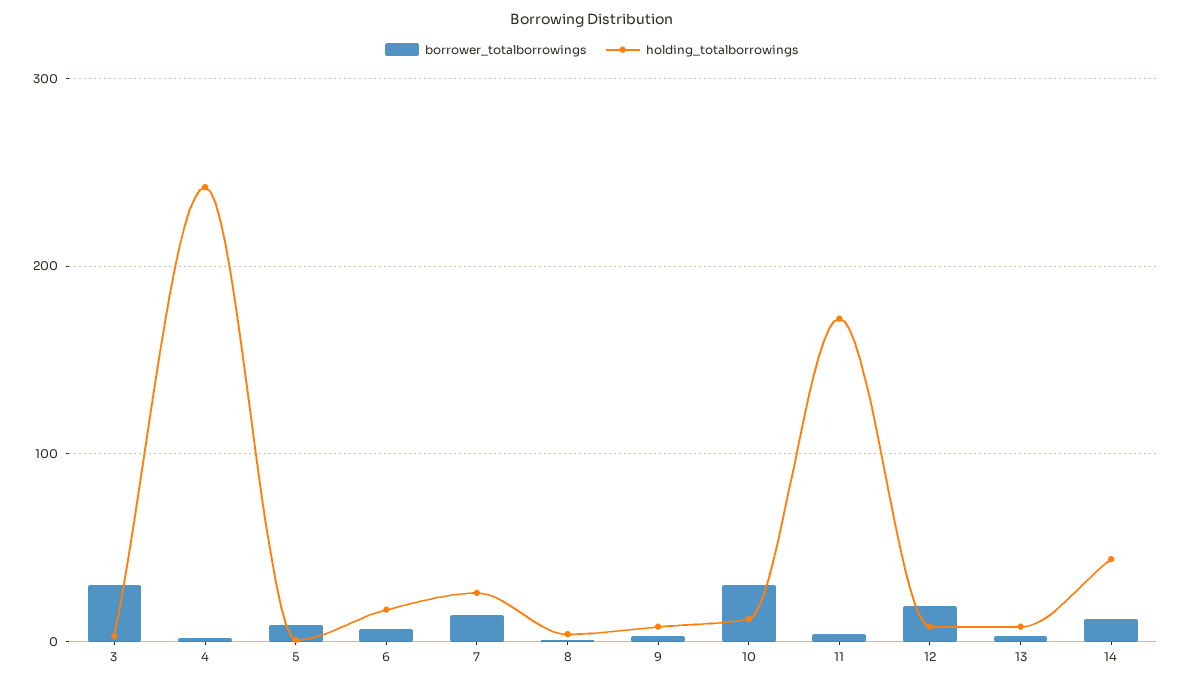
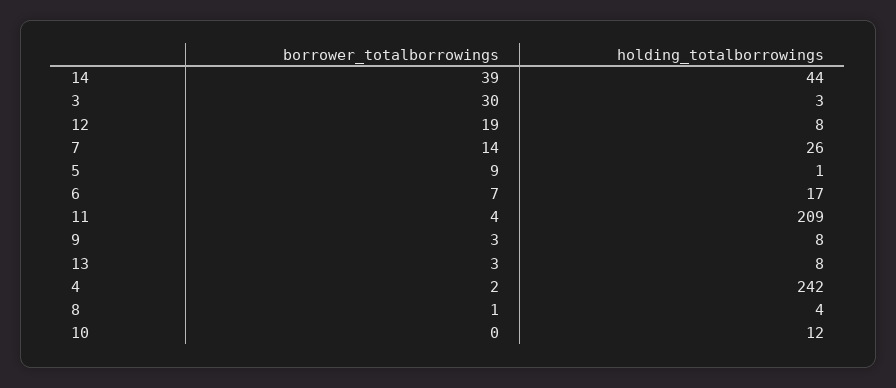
borrower_totalborrowings, 10: 30 -> 0
holding_totalborrowings, 11: 170 -> 209
borrower_totalborrowings, 14: 10 -> 39

